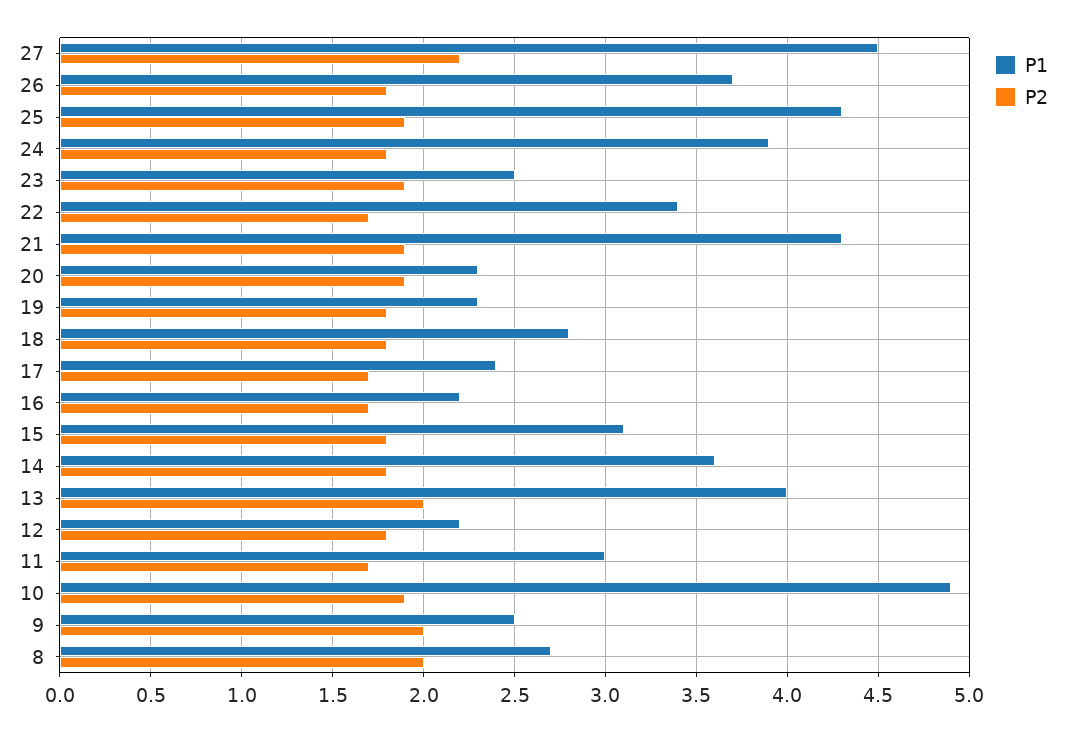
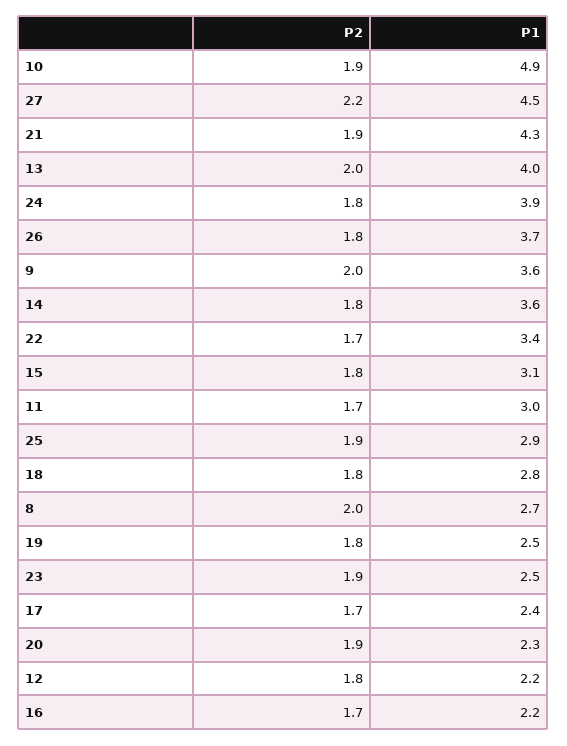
P1, 25: 4.3 -> 2.9
P1, 19: 2.3 -> 2.5
P1, 9: 2.5 -> 3.6

